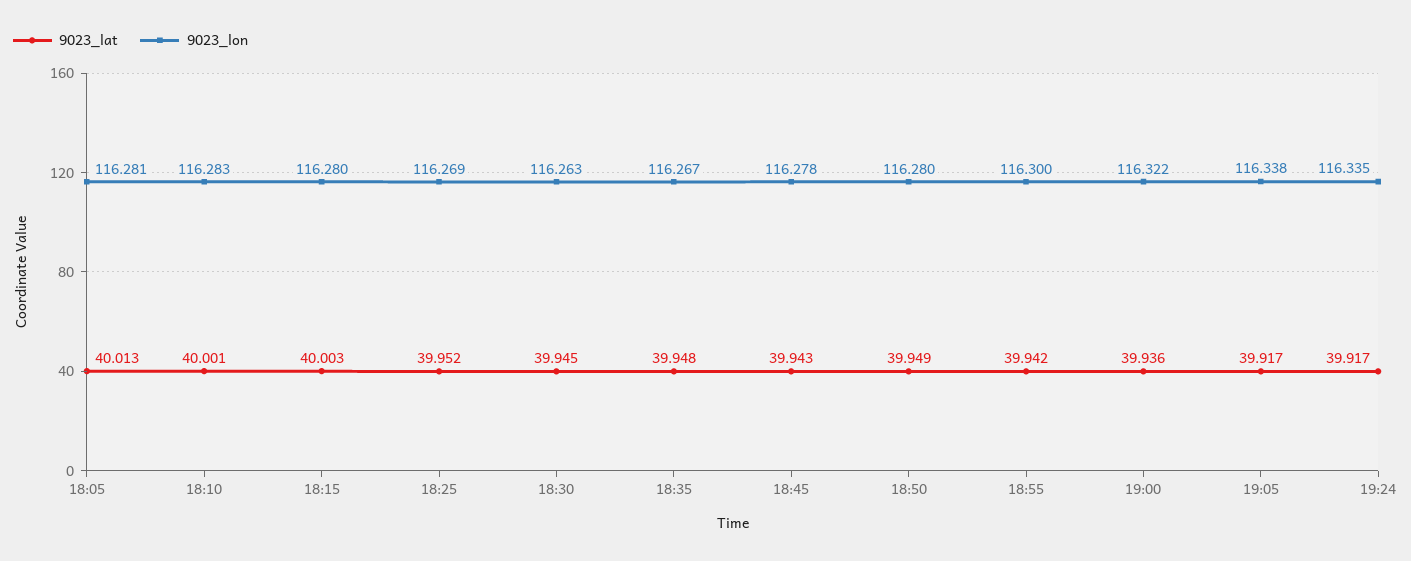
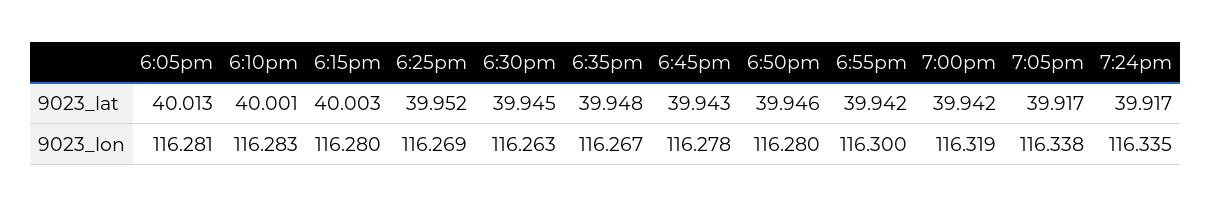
9023_lat, 18:50: 39.949 -> 39.946
9023_lat, 19:00: 39.936 -> 39.942
9023_lon, 19:00: 116.322 -> 116.319

